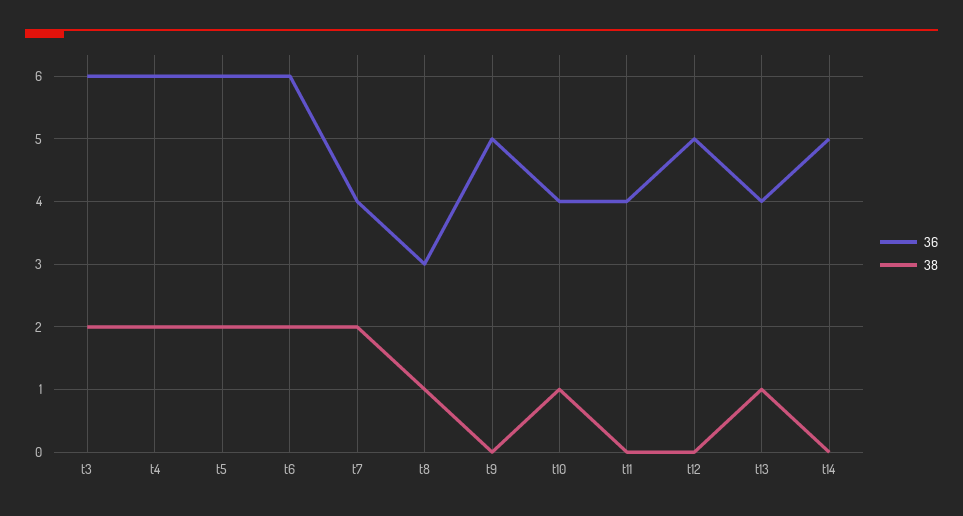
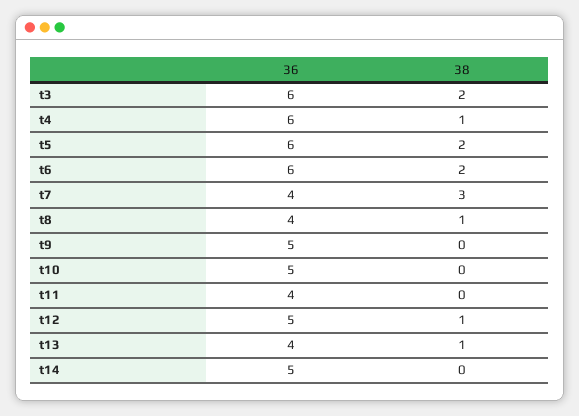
38, t4: 2 -> 1
38, t7: 2 -> 3
36, t8: 3 -> 4
36, t10: 4 -> 5
38, t10: 1 -> 0
38, t12: 0 -> 1

